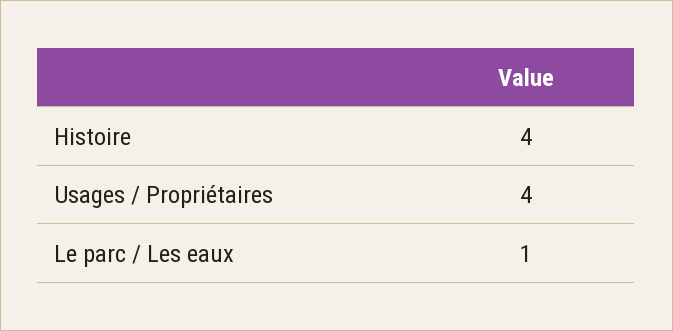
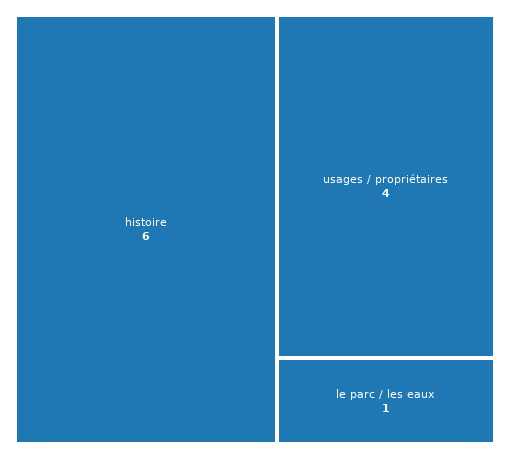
Histoire: 4 -> 6

